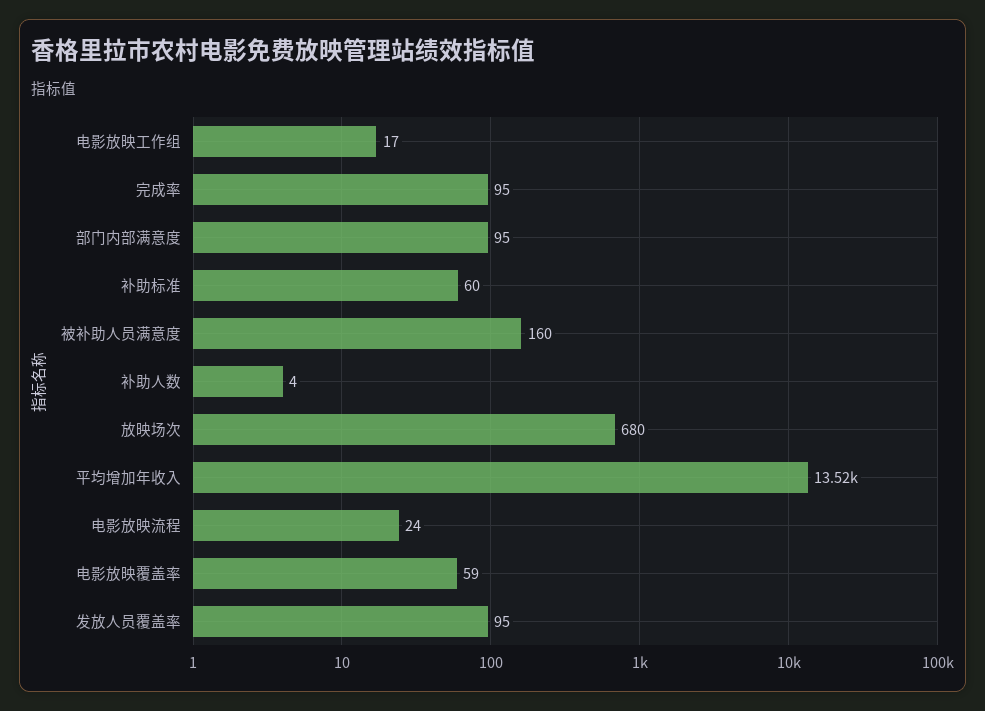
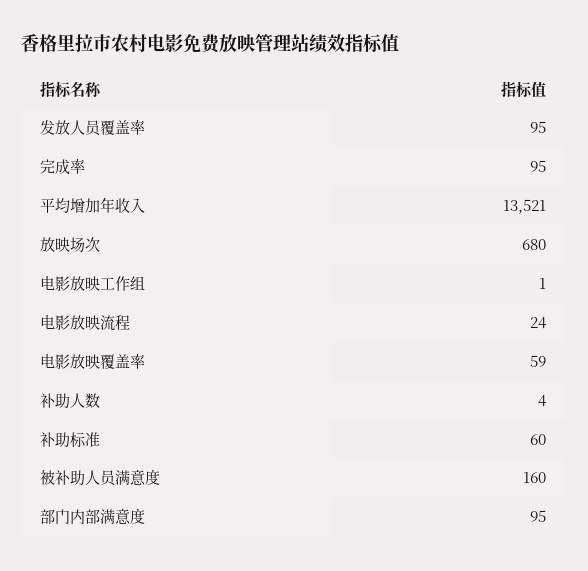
电影放映工作组: 17 -> 1

